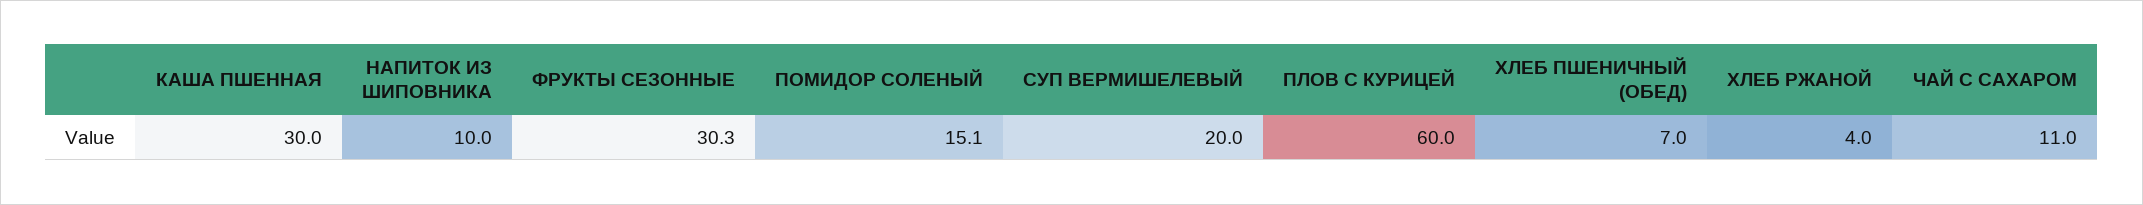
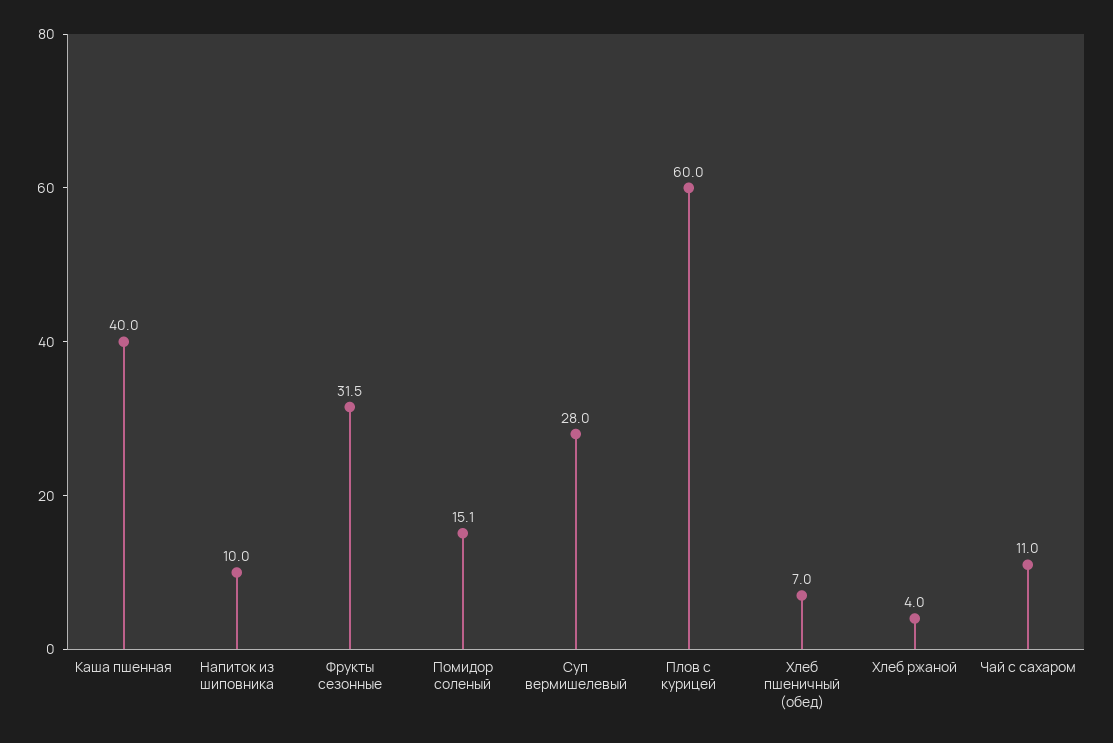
КАША ПШЕННАЯ: 30 -> 40
ФРУКТЫ СЕЗОННЫЕ: 30.3 -> 31.5
СУП ВЕРМИШЕЛЕВЫЙ: 20 -> 28

